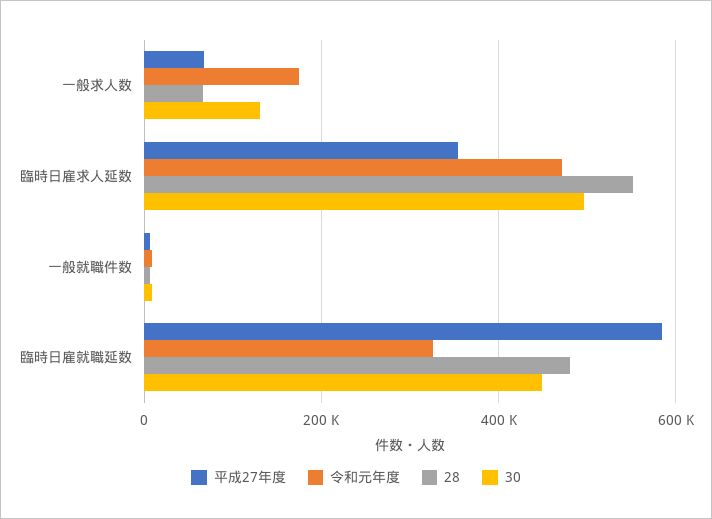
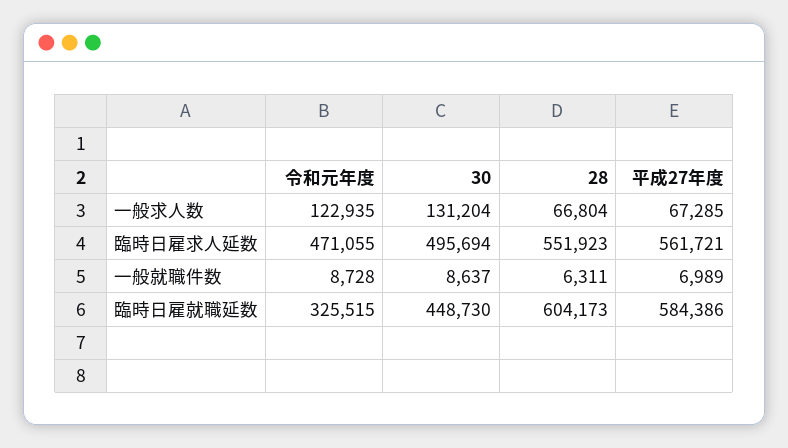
令和元年度, 一般求人数: 180000 -> 122935
平成27年度, 臨時日雇求人延数: 360000 -> 561721
28, 臨時日雇就職延数: 480000 -> 604173

